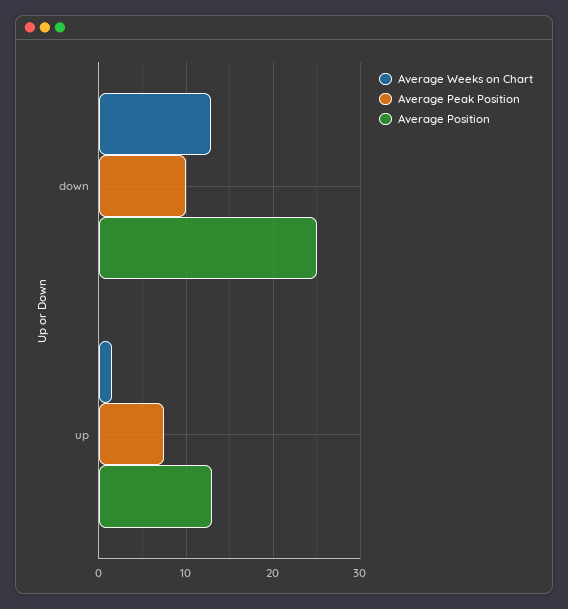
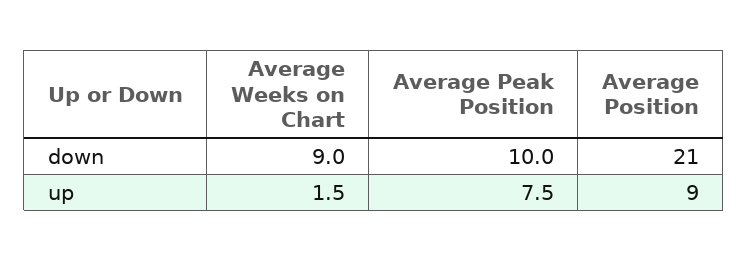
Average Weeks on Chart, down: 13 -> 9
Average Position, down: 25 -> 21
Average Position, up: 13 -> 9

